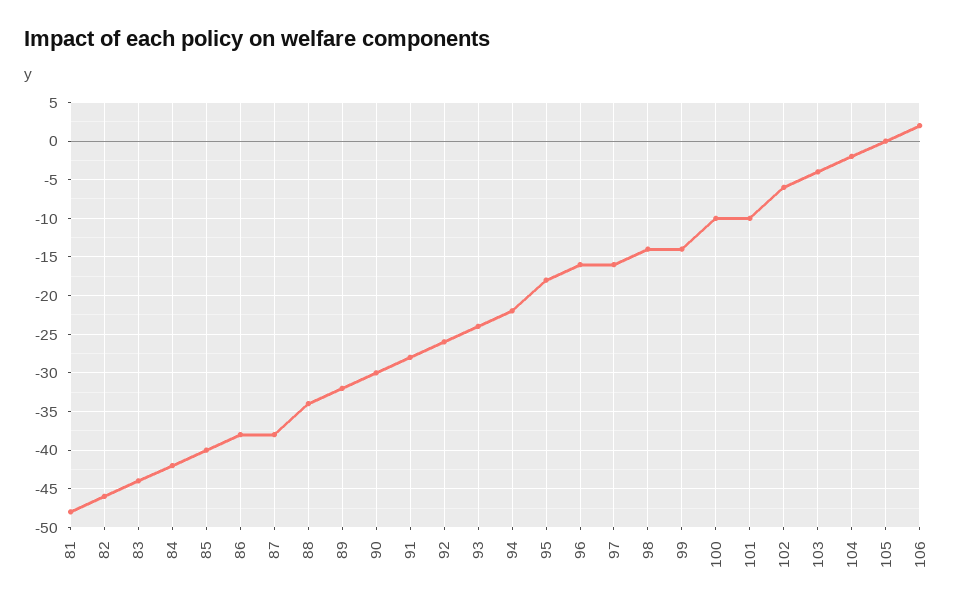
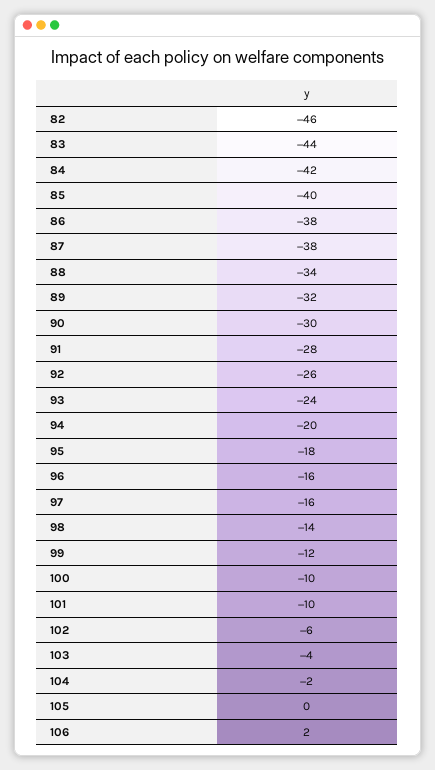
81: -48 -> none
94: -22 -> -20
99: -14 -> -12

